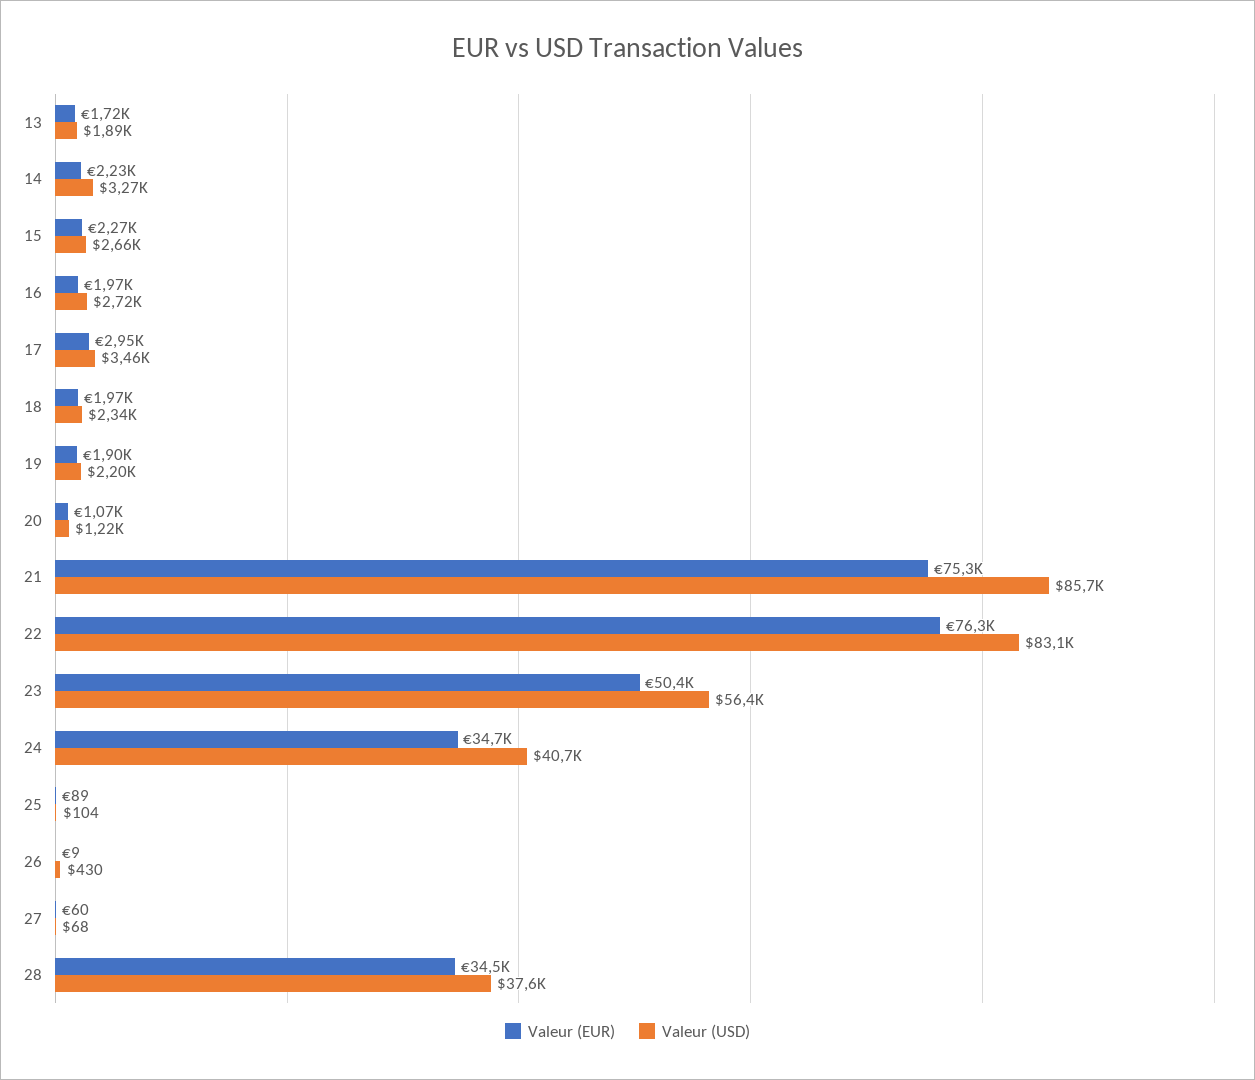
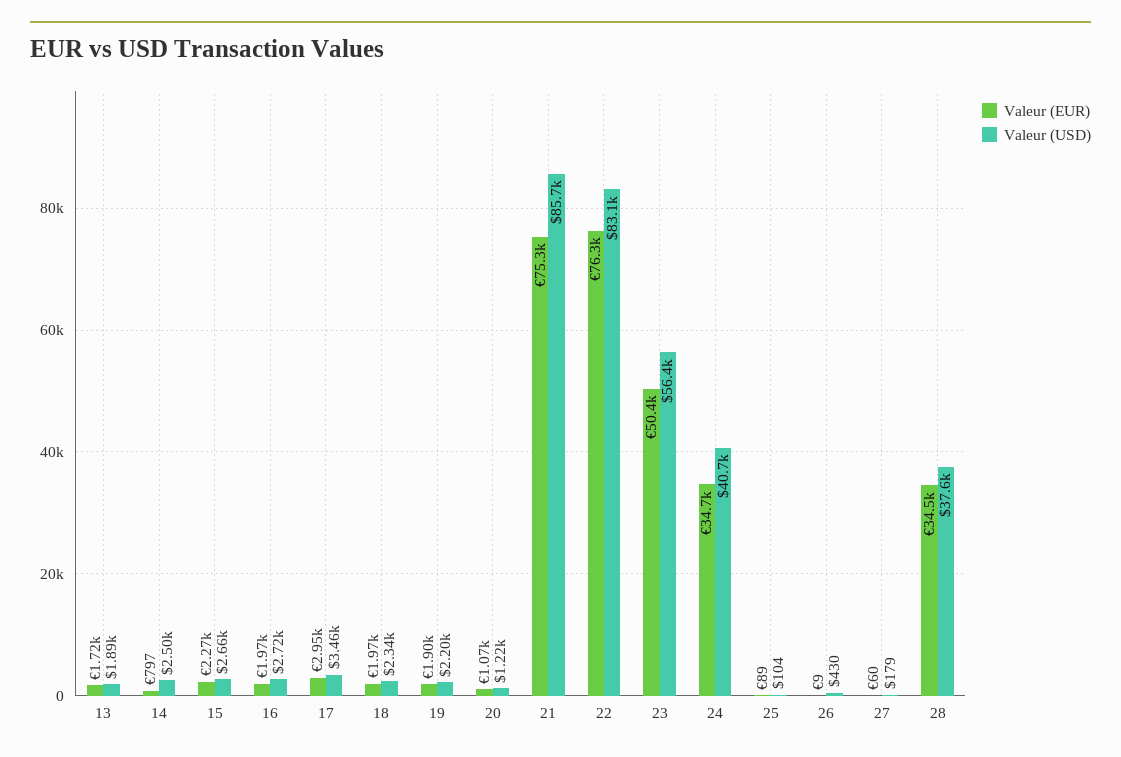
Valeur (EUR), 14: 2230 -> 797
Valeur (USD), 14: 3270 -> 2500
Valeur (USD), 27: 68 -> 179

